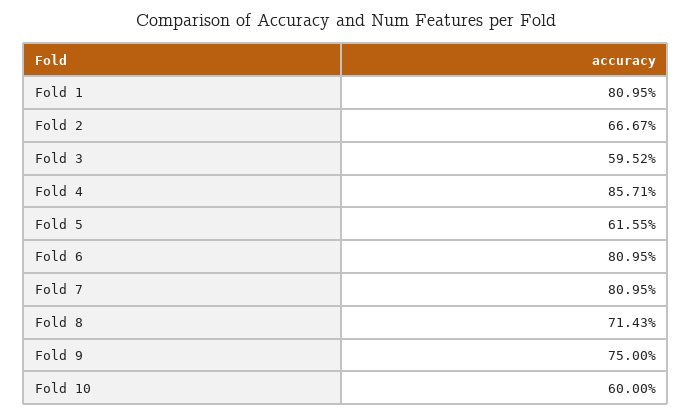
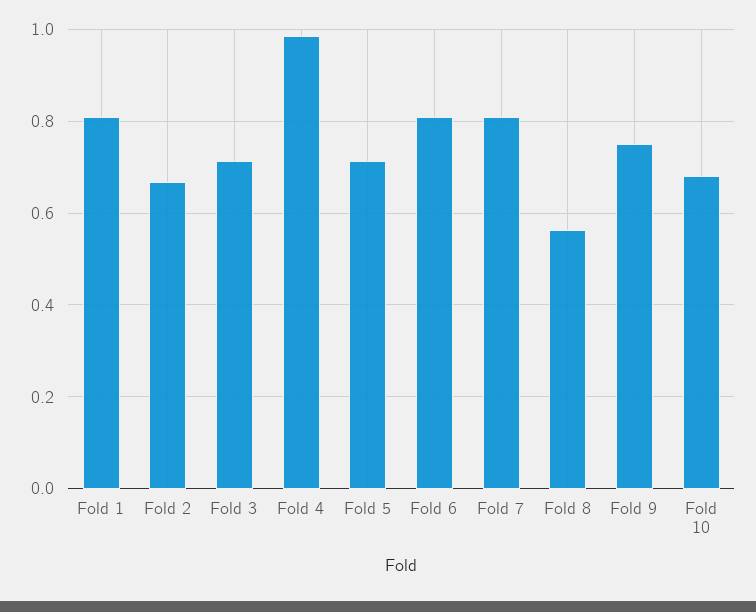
Fold 3: 0.5952 -> 0.72
Fold 4: 0.8571 -> 0.98
Fold 5: 0.6155 -> 0.72
Fold 8: 0.7143 -> 0.56
Fold 10: 0.6 -> 0.68

